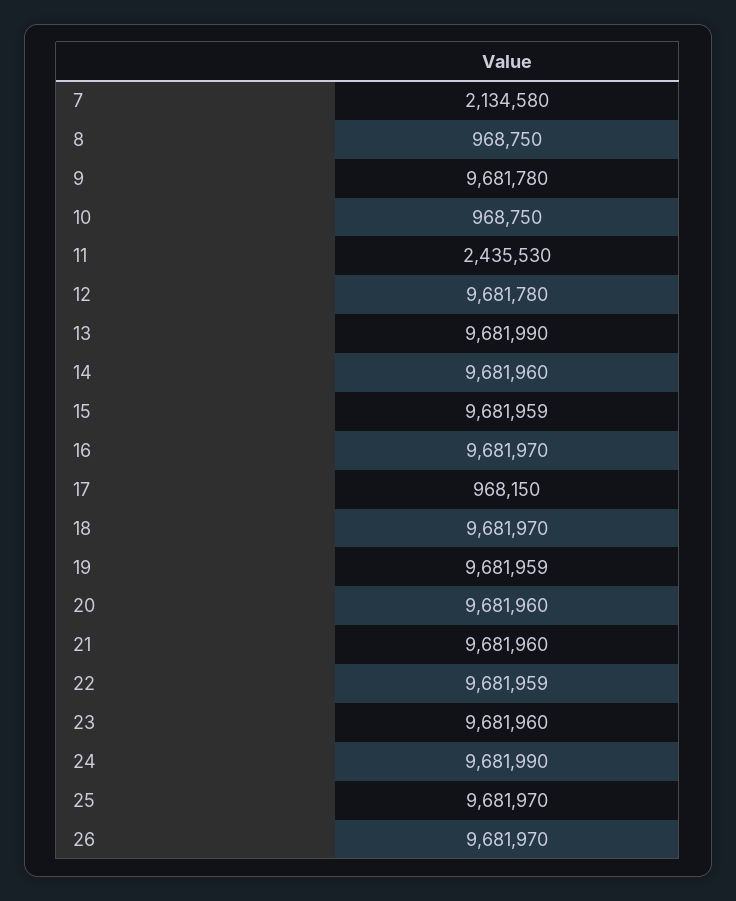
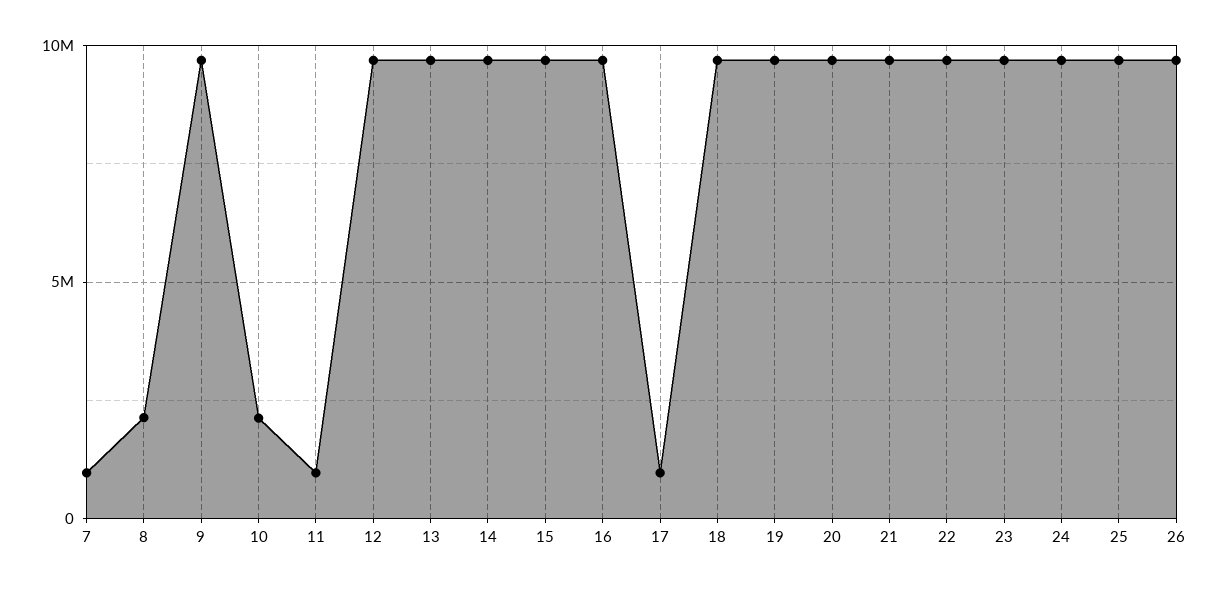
7: 2134580 -> 1000000
8: 968750 -> 2000000
10: 968750 -> 2000000
11: 2435530 -> 1000000

